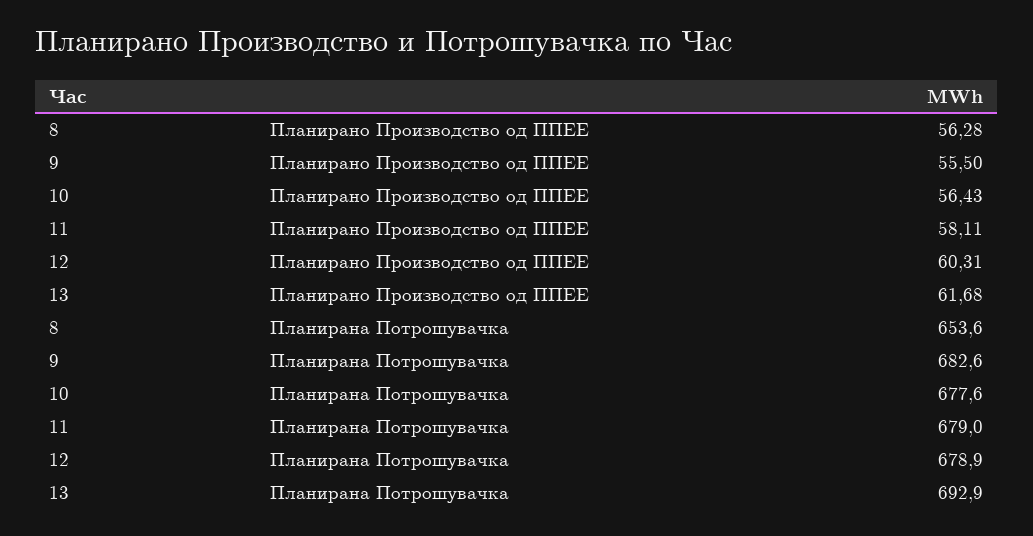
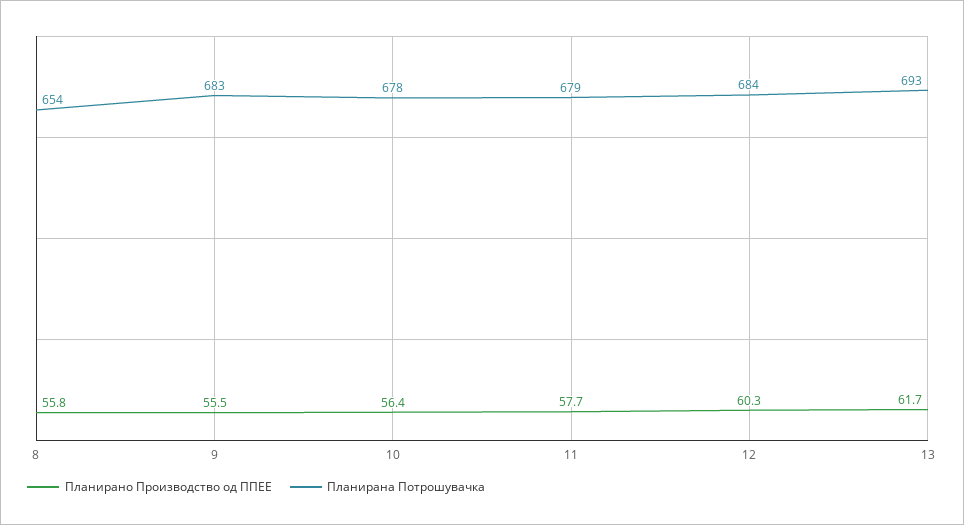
Планирано Производство од ППЕЕ, 8: 56.28 -> 55.8
Планирано Производство од ППЕЕ, 11: 58.11 -> 57.7
Планирана Потрошувачка, 12: 678.9 -> 684

